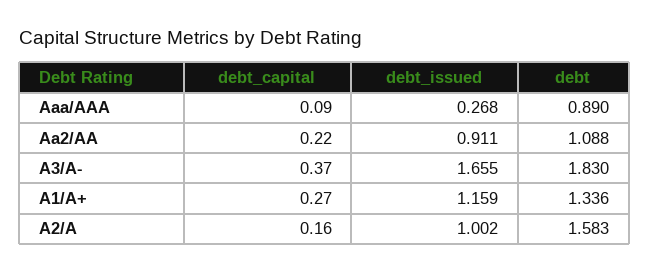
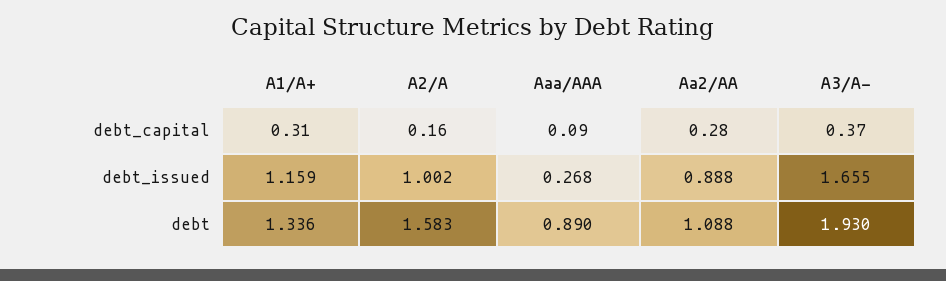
debt_capital, Aa2/AA: 0.22 -> 0.28
debt_issued, Aa2/AA: 0.911 -> 0.888
debt, A3/A-: 1.83 -> 1.93
debt_capital, A1/A+: 0.27 -> 0.31

